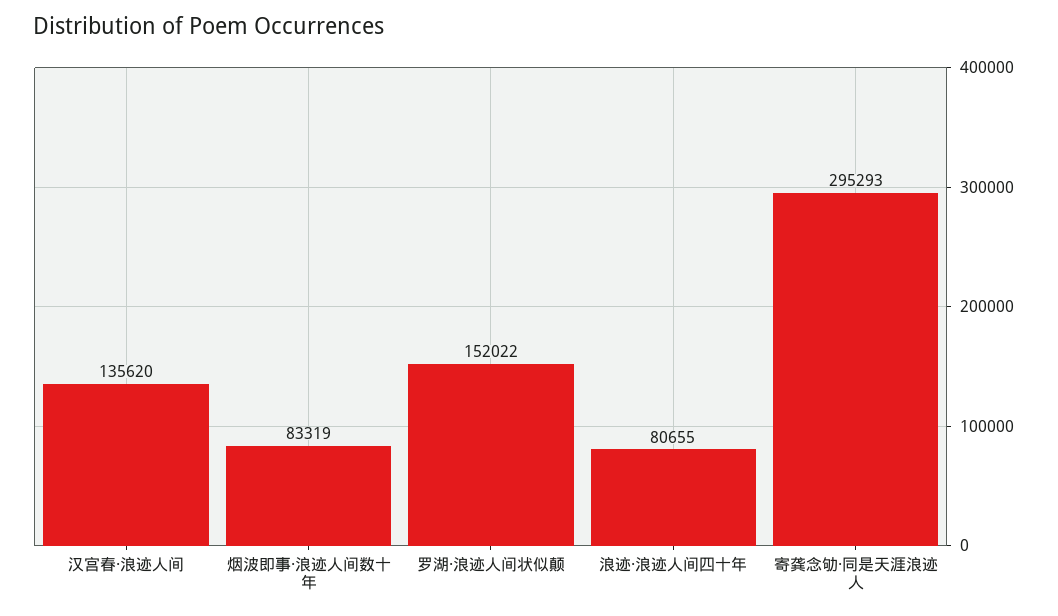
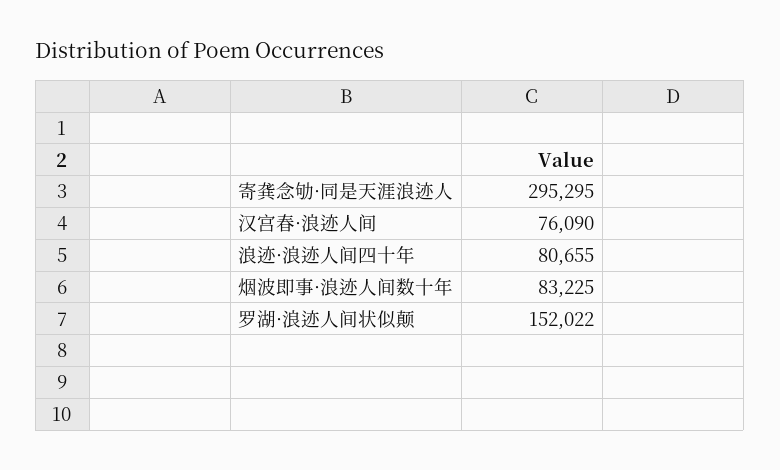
汉宫春·浪迹人间: 135620 -> 76090
烟波即事·浪迹人间数十年: 83319 -> 83225
寄龚念劬·同是天涯浪迹人: 295293 -> 295295

